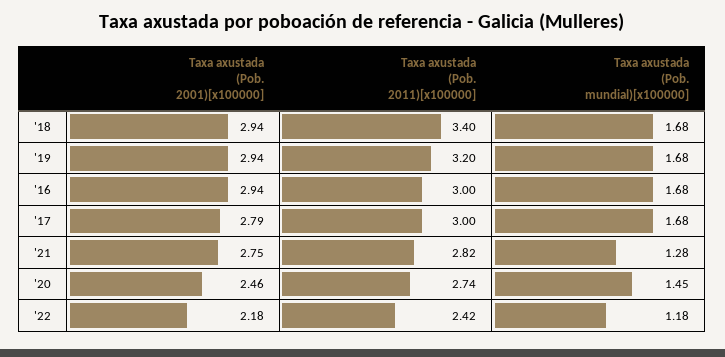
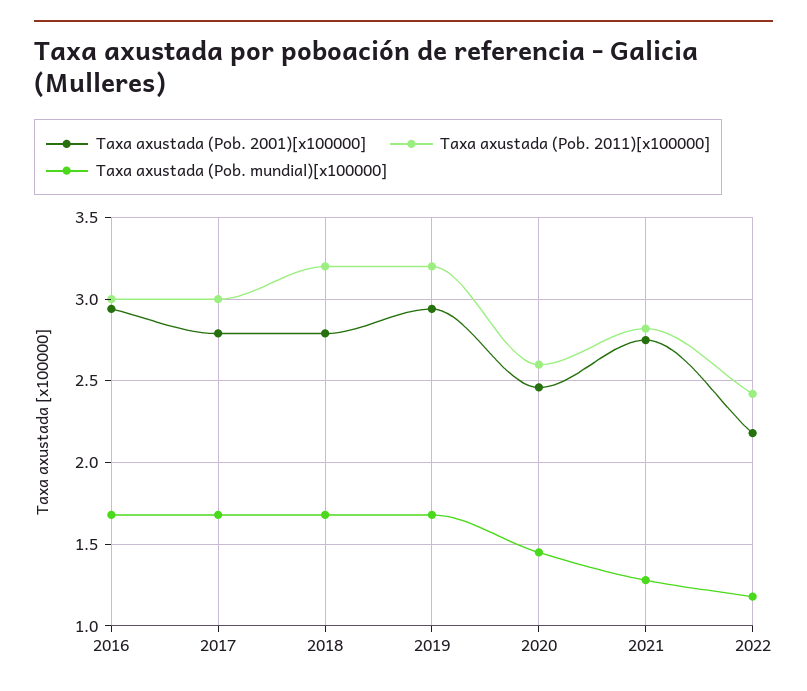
Taxa axustada (Pob. 2001)[x100000], '18: 2.94 -> 2.8
Taxa axustada (Pob. 2011)[x100000], '18: 3.4 -> 3.2
Taxa axustada (Pob. 2011)[x100000], '20: 2.74 -> 2.6

